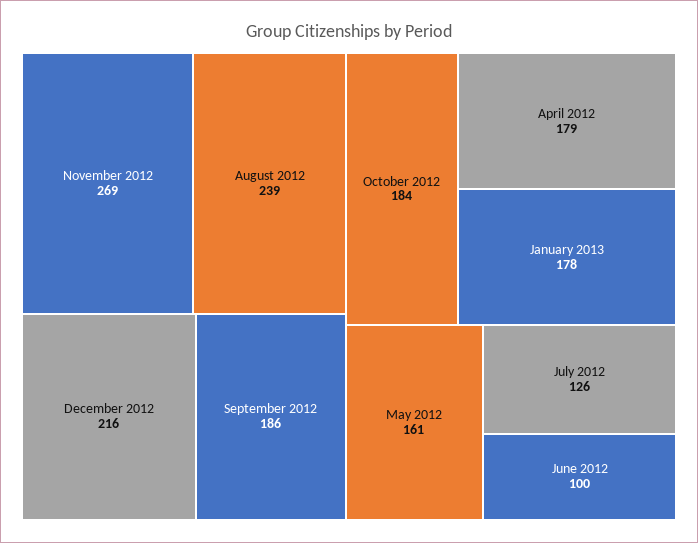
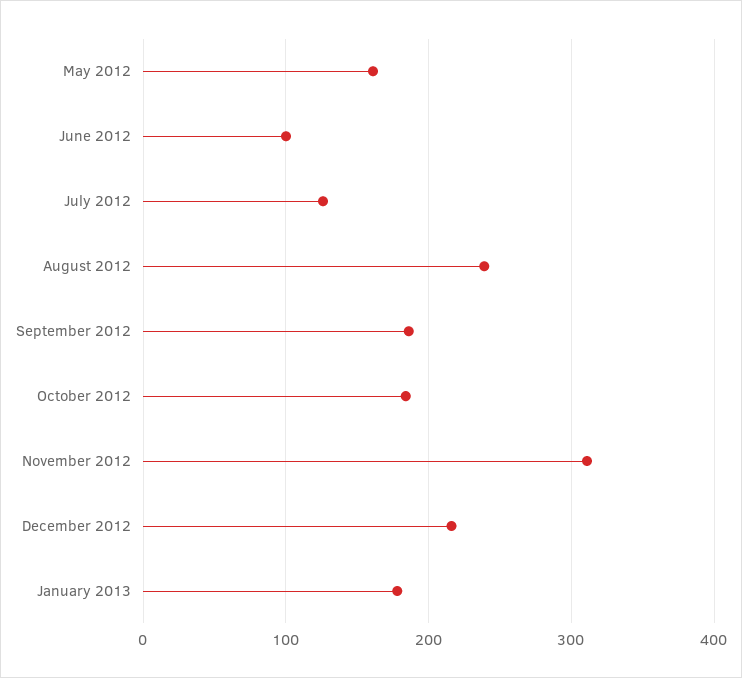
November 2012: 269 -> 310
April 2012: 179 -> none

